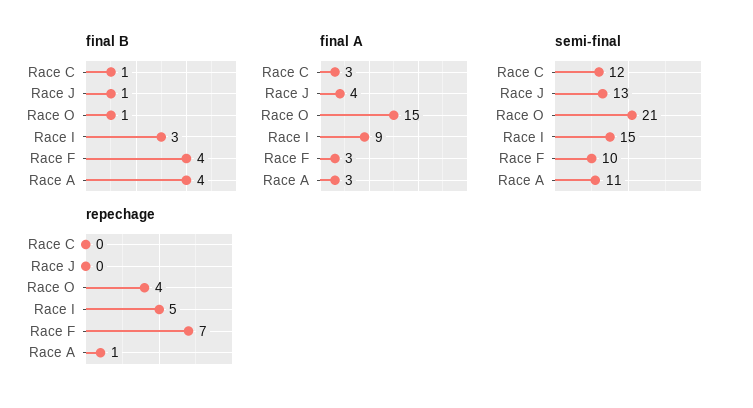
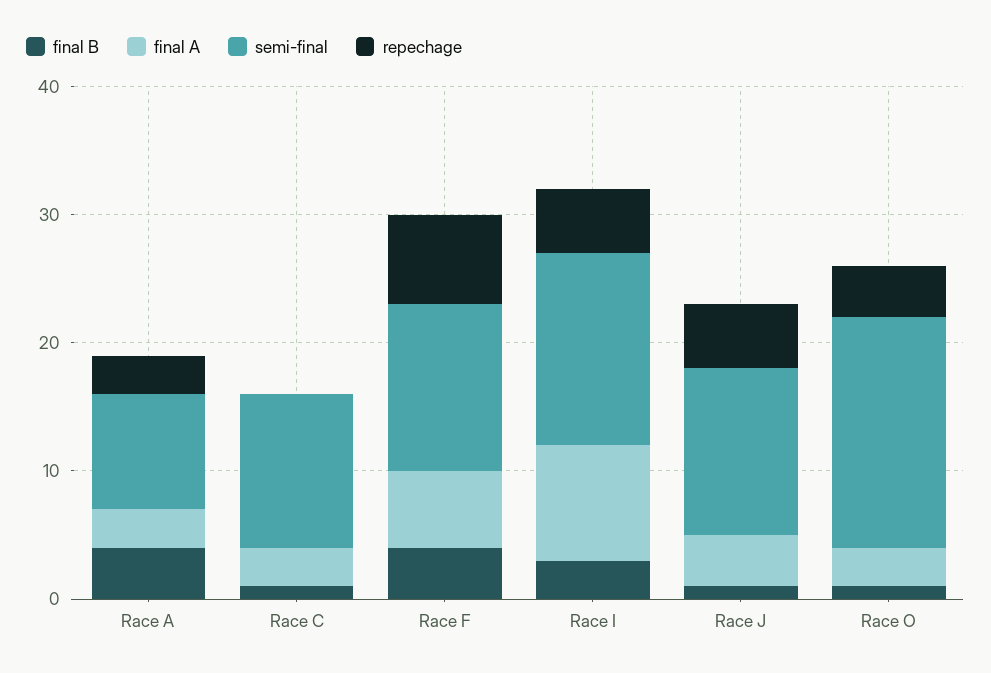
final A, Race O: 15 -> 3
final A, Race F: 3 -> 6
semi-final, Race O: 21 -> 18
semi-final, Race F: 10 -> 13
semi-final, Race A: 11 -> 9
repechage, Race J: 0 -> 5
repechage, Race A: 1 -> 3

